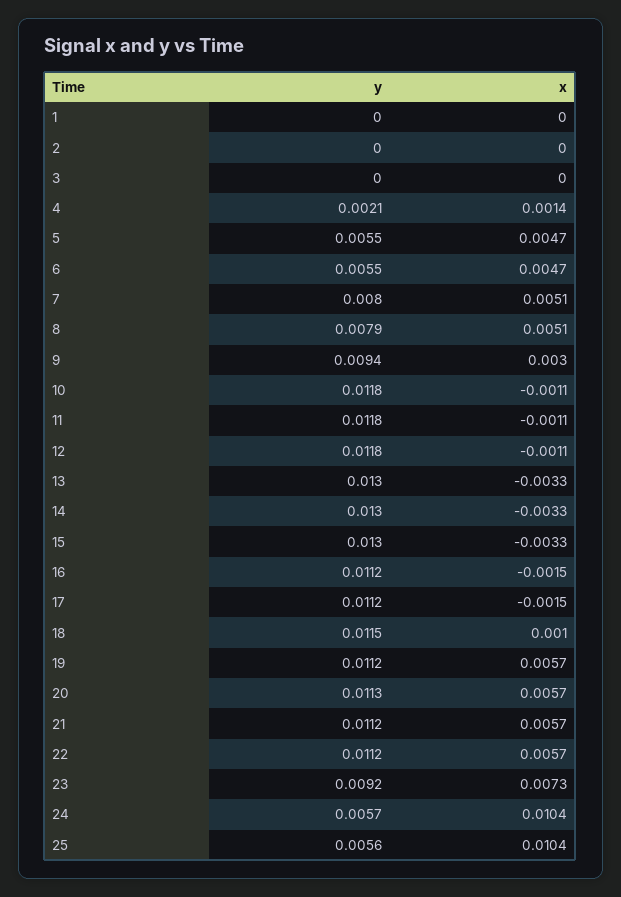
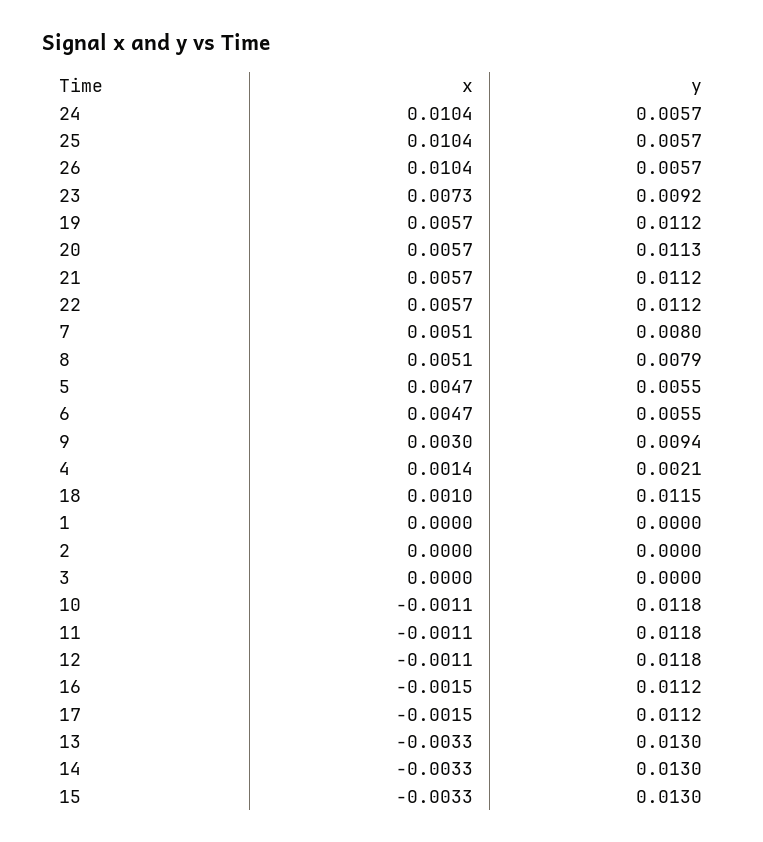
y, 25: 0.0056 -> 0.0057
x, 26: none -> 0.0104
y, 26: none -> 0.0057

